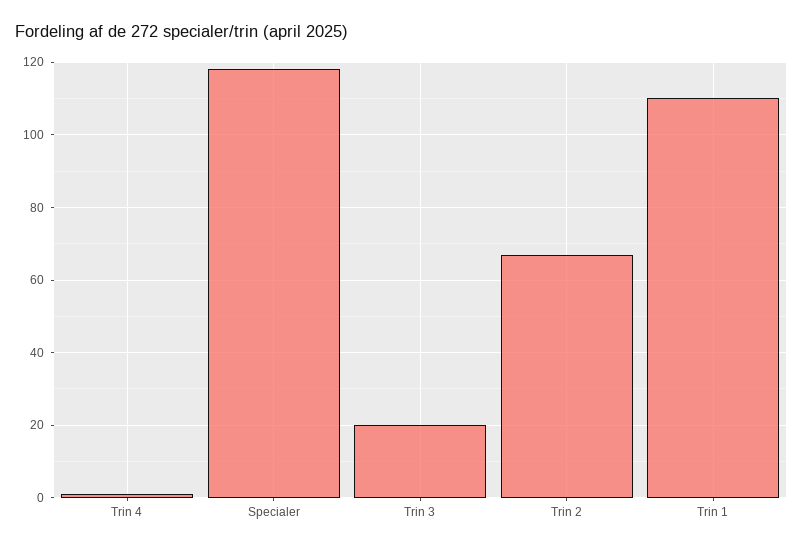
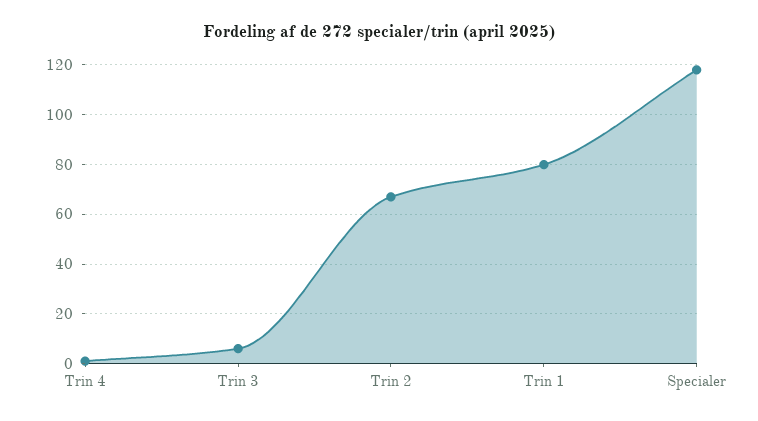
Trin 3: 20 -> 5
Trin 1: 110 -> 80

